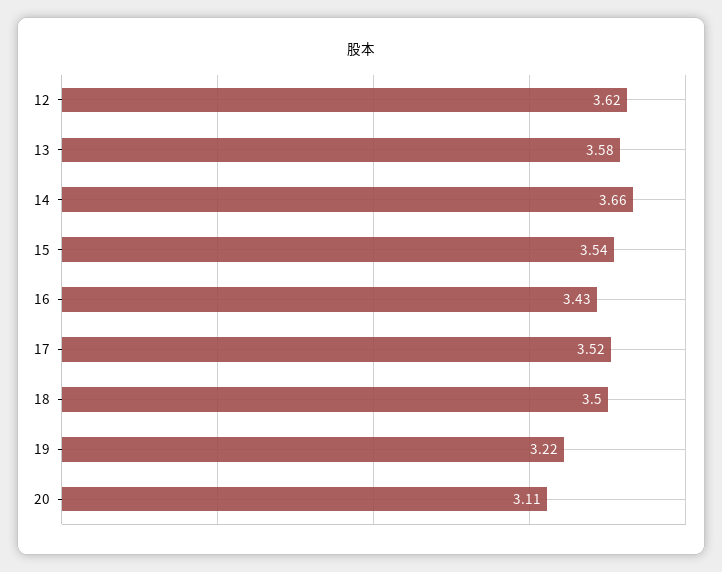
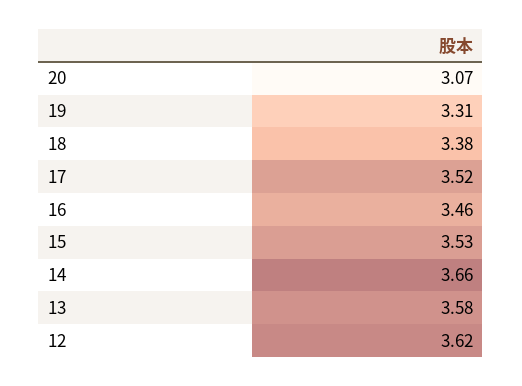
15: 3.54 -> 3.53
16: 3.43 -> 3.46
18: 3.5 -> 3.38
19: 3.22 -> 3.31
20: 3.11 -> 3.07

